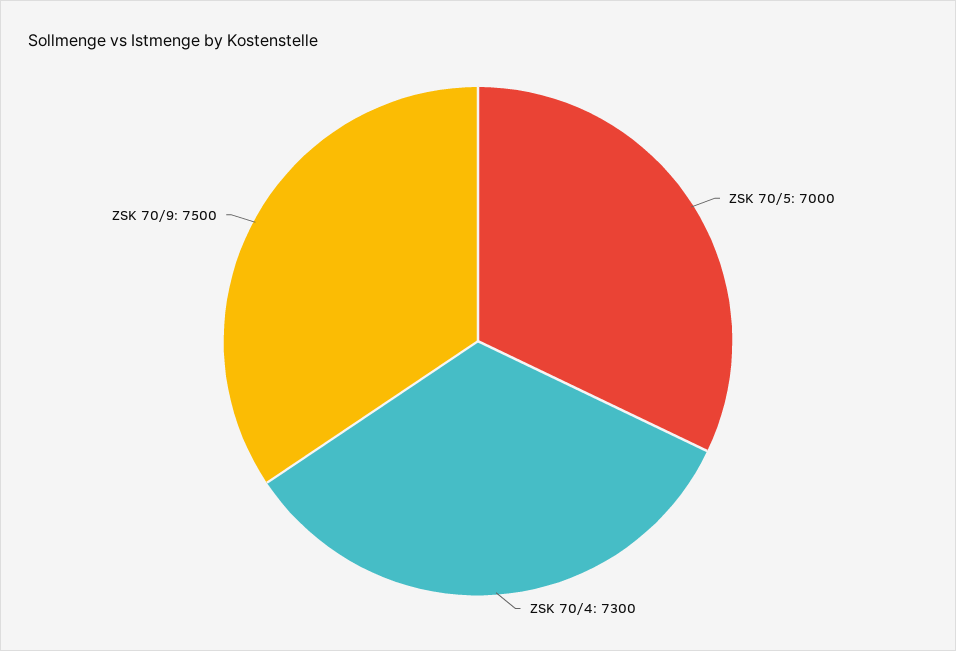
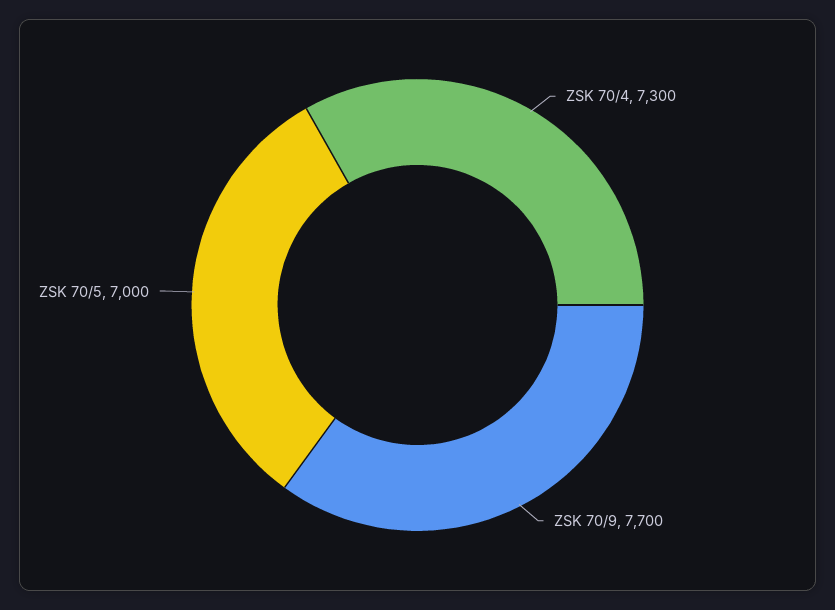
ZSK 70/9: 7500 -> 7700

